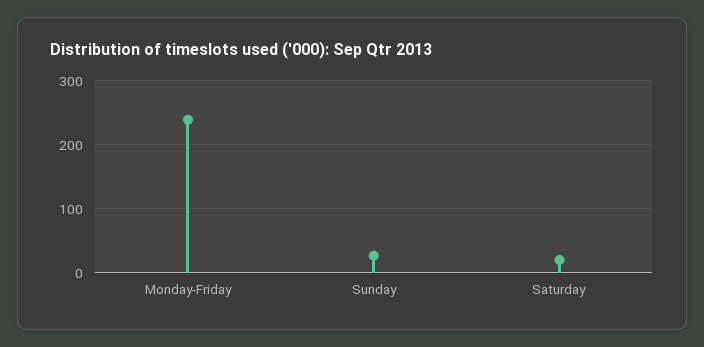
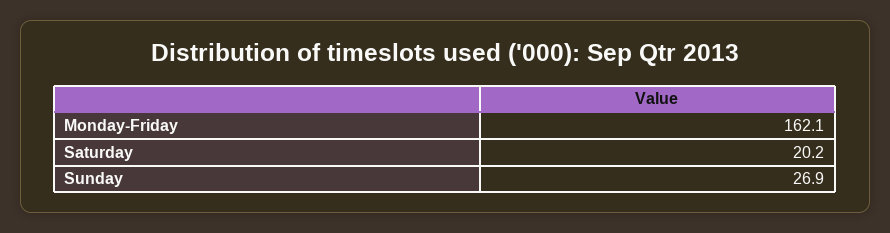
Monday-Friday: 240 -> 162.1

